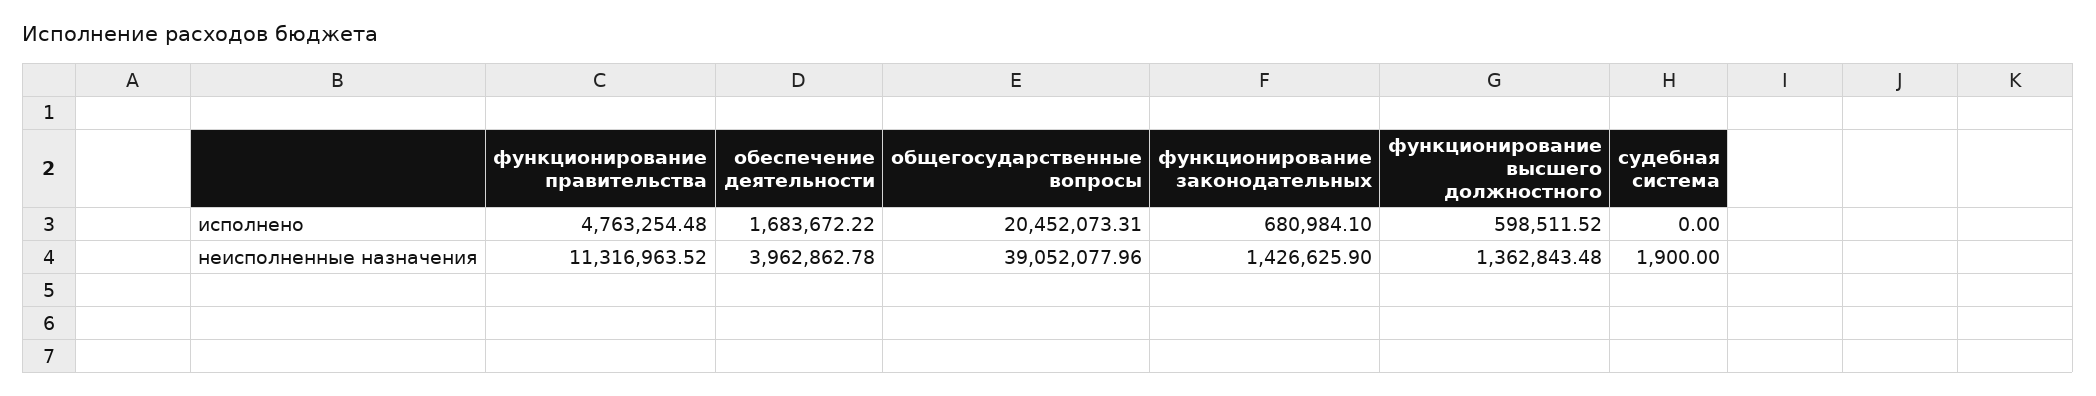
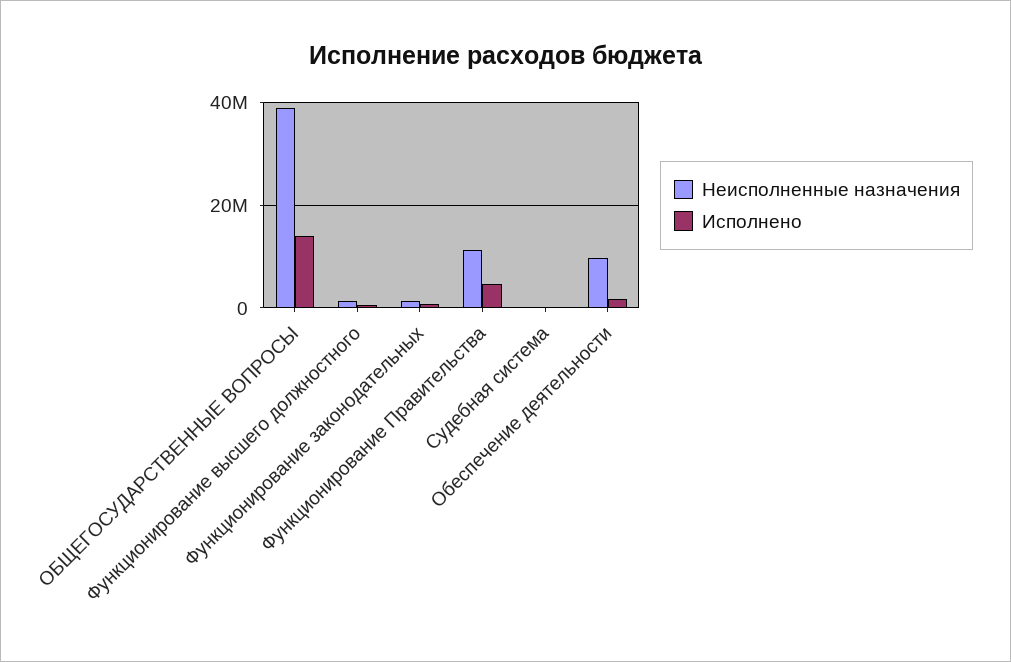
исполнено, общегосударственные вопросы: 20452073.31 -> 14000000
неисполненные назначения, обеспечение деятельности: 3962862.78 -> 10000000

